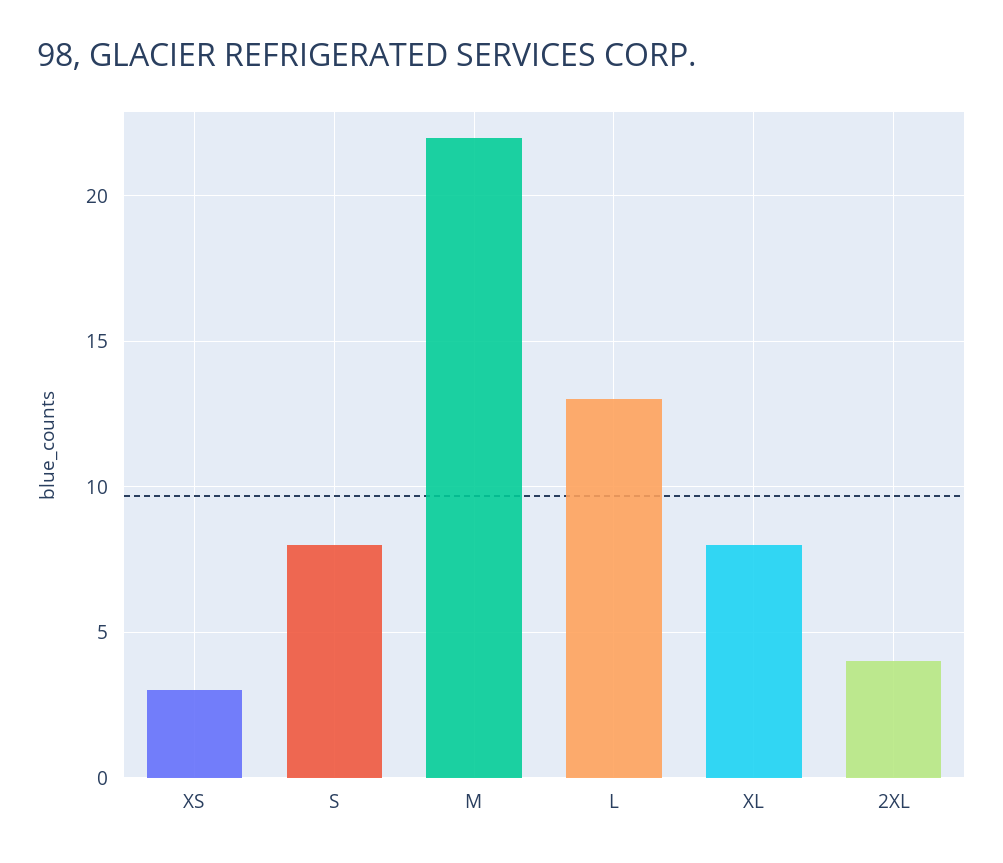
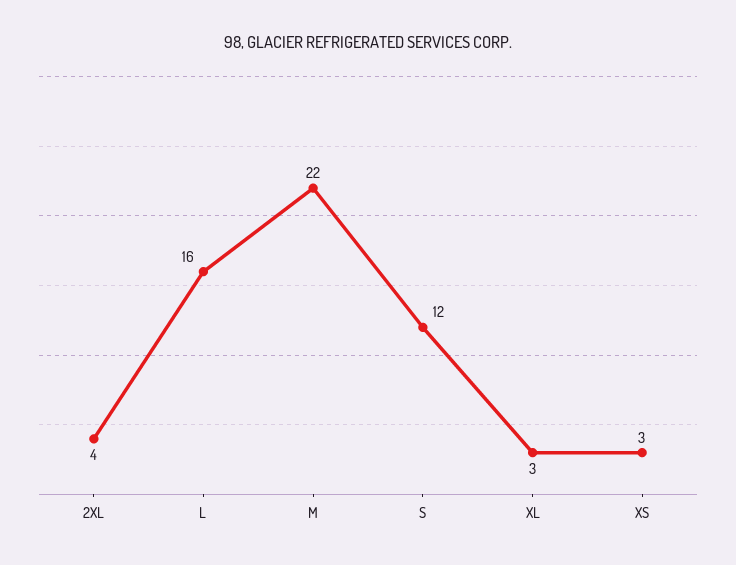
S: 8 -> 12
L: 13 -> 16
XL: 8 -> 3

